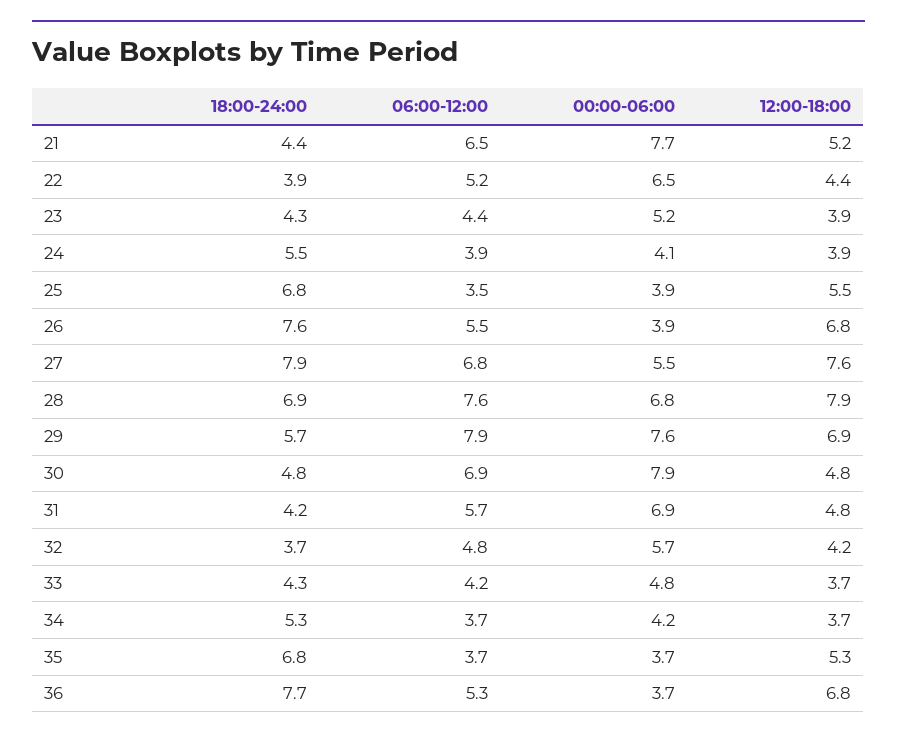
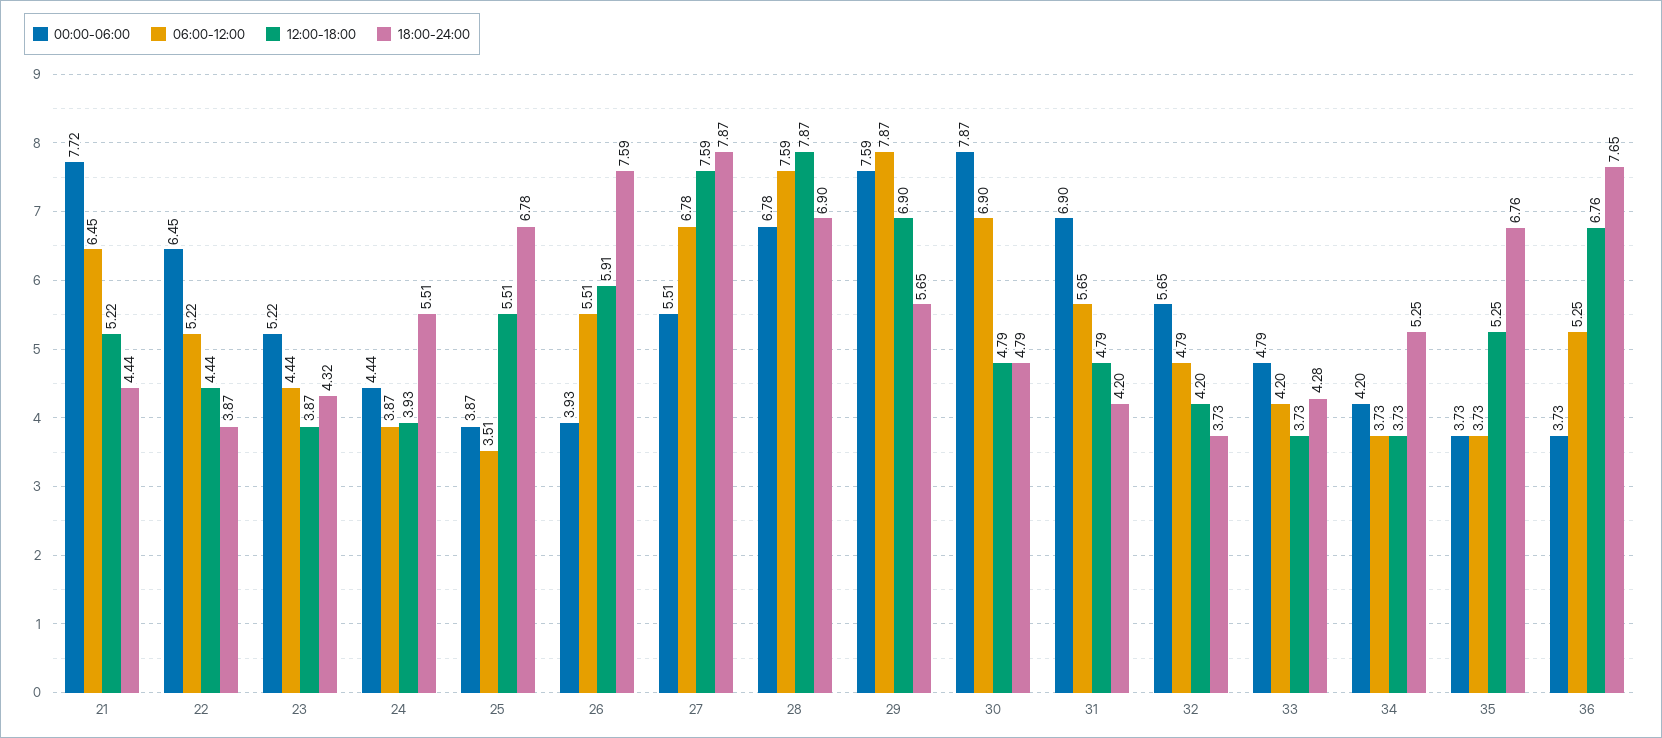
00:00-06:00, 24: 4.1 -> 4.44
12:00-18:00, 26: 6.8 -> 5.91

